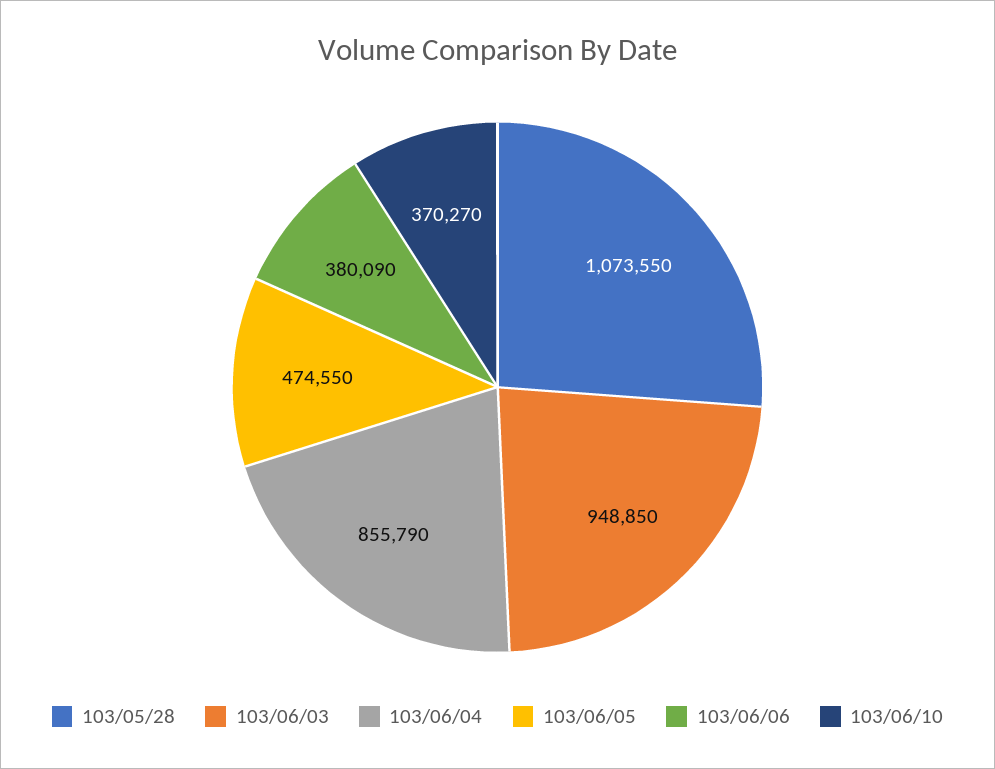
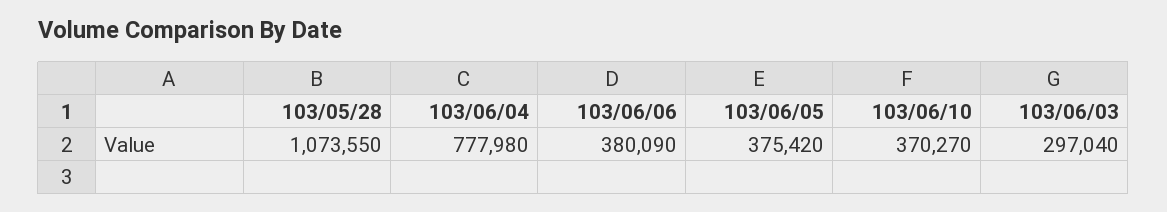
103/06/03: 948850 -> 297040
103/06/04: 855790 -> 777980
103/06/05: 474550 -> 375420

